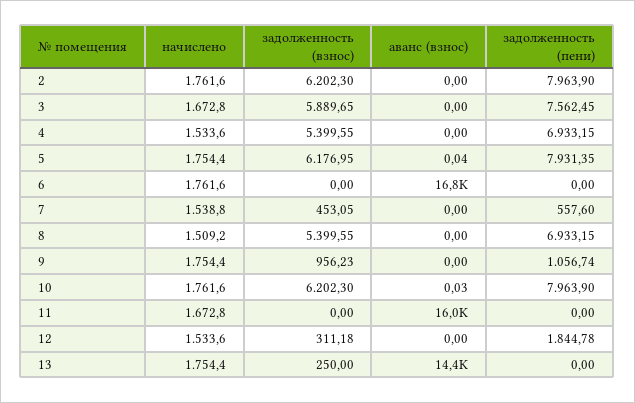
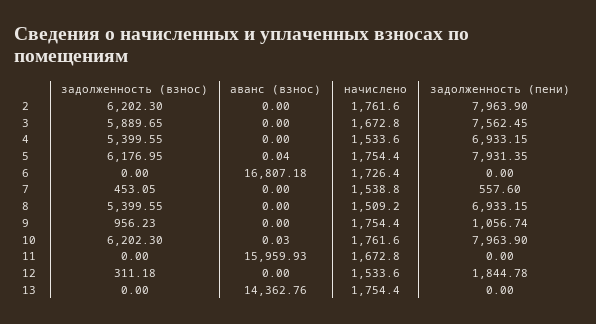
начислено, 6: 1761.6 -> 1726.4
задолженность (взнос), 13: 250 -> 0

